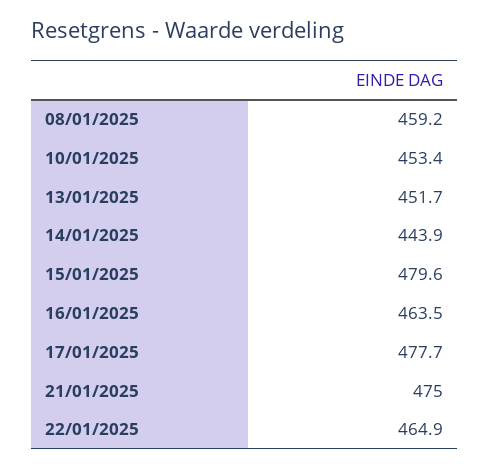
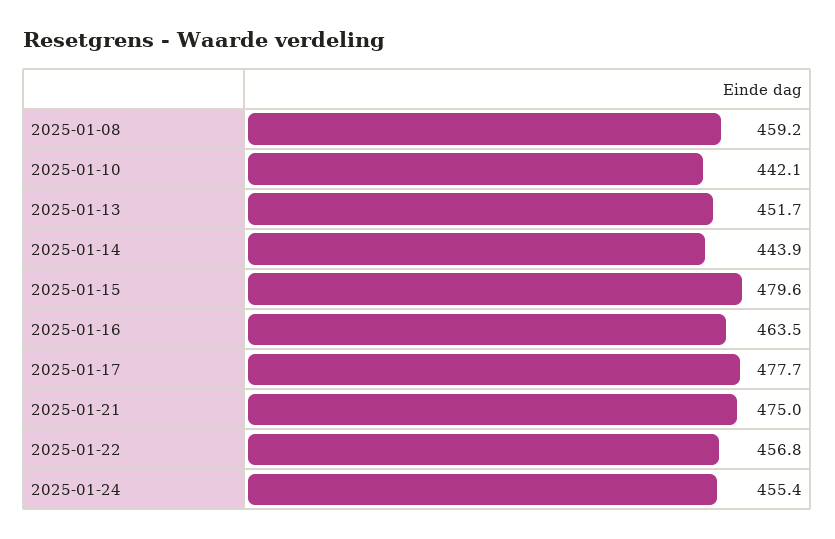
10/01/2025: 453.4 -> 442.1
22/01/2025: 464.9 -> 456.8
2025-01-24: none -> 455.4

